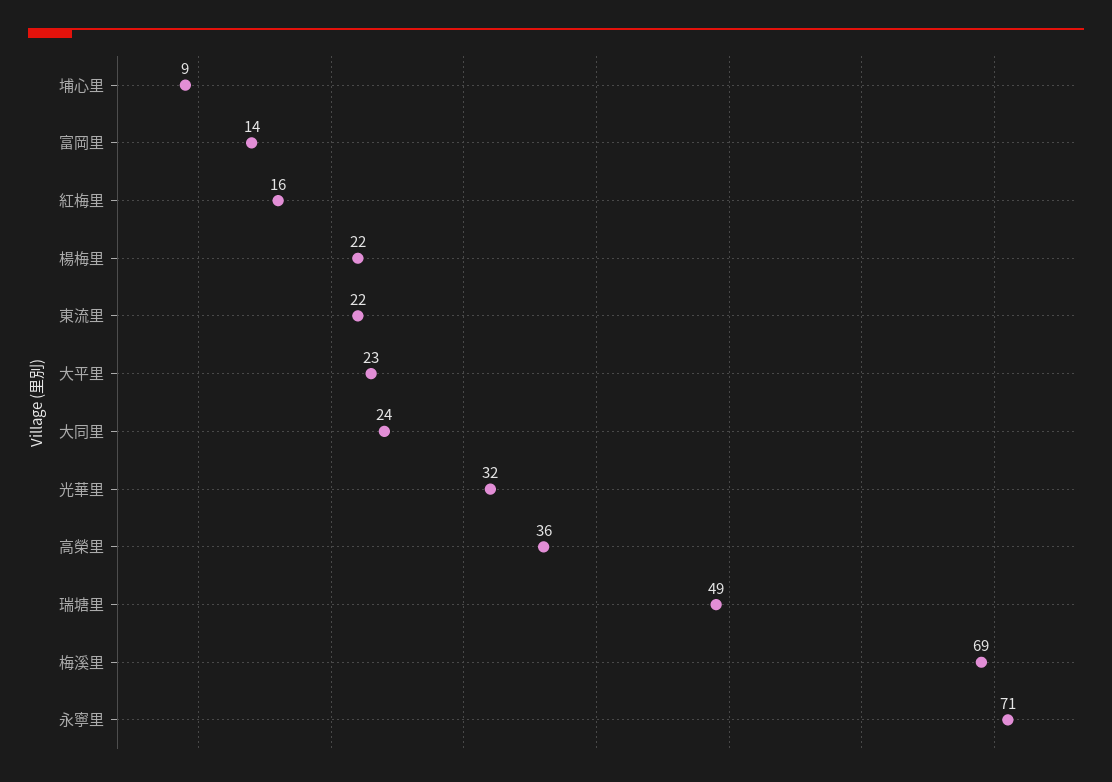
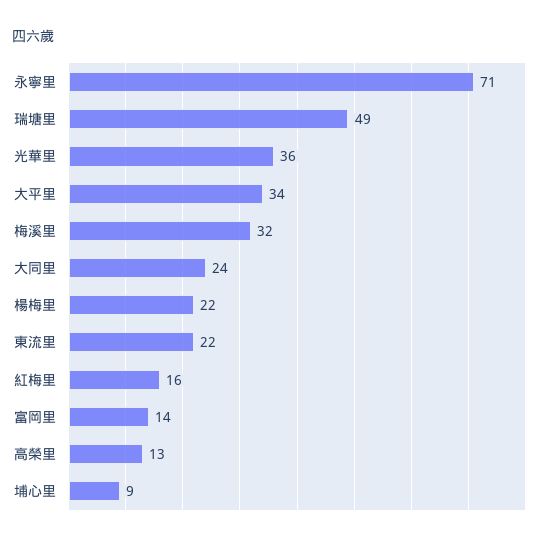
大平里: 23 -> 34
光華里: 32 -> 36
高榮里: 36 -> 13
梅溪里: 69 -> 32

